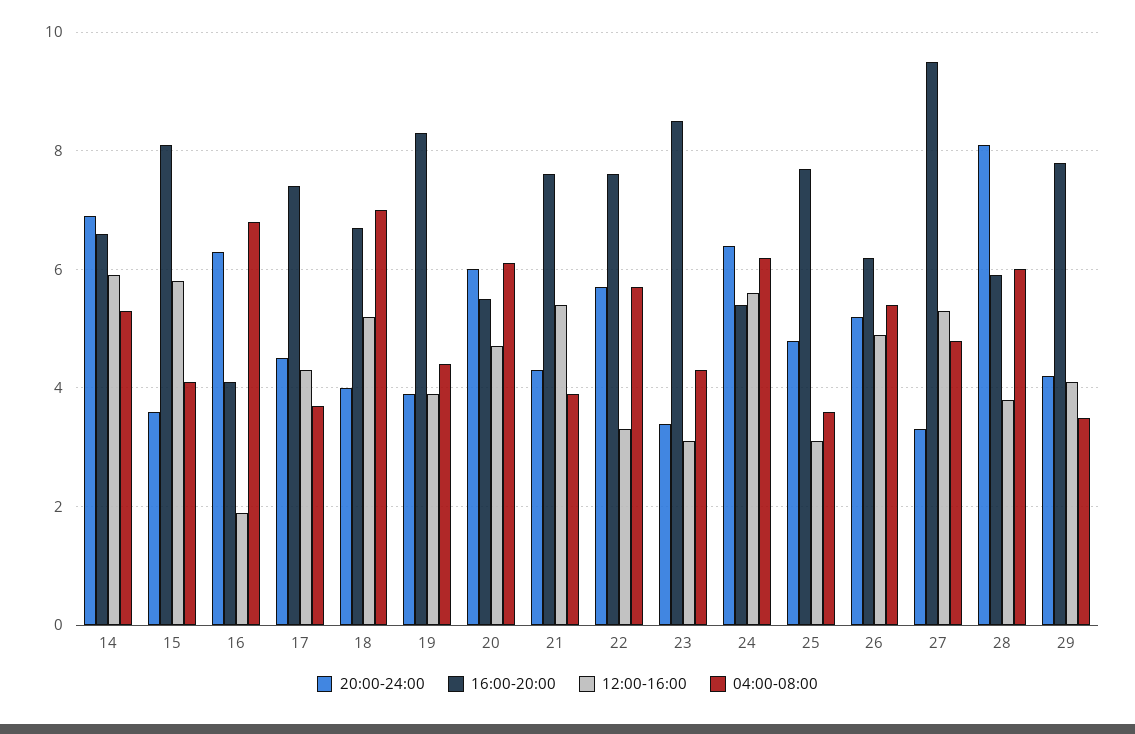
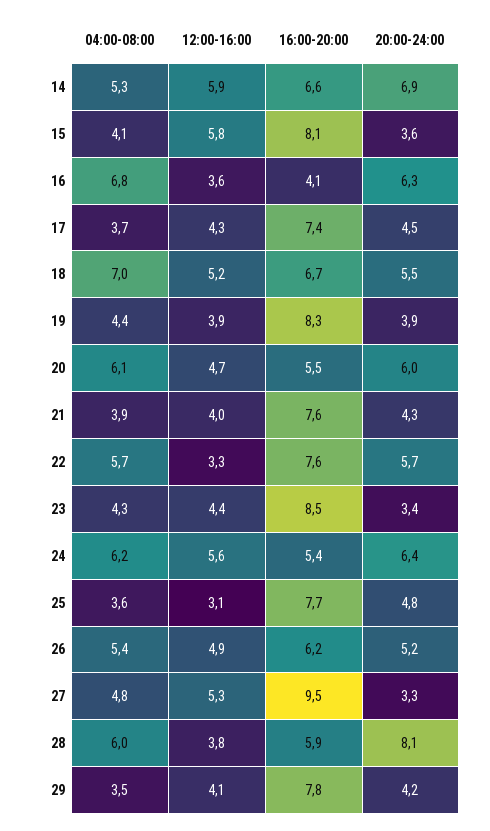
12:00-16:00, 16: 2 -> 3.6
20:00-24:00, 18: 4 -> 5.5
12:00-16:00, 21: 5.5 -> 4
12:00-16:00, 23: 3 -> 4.4

